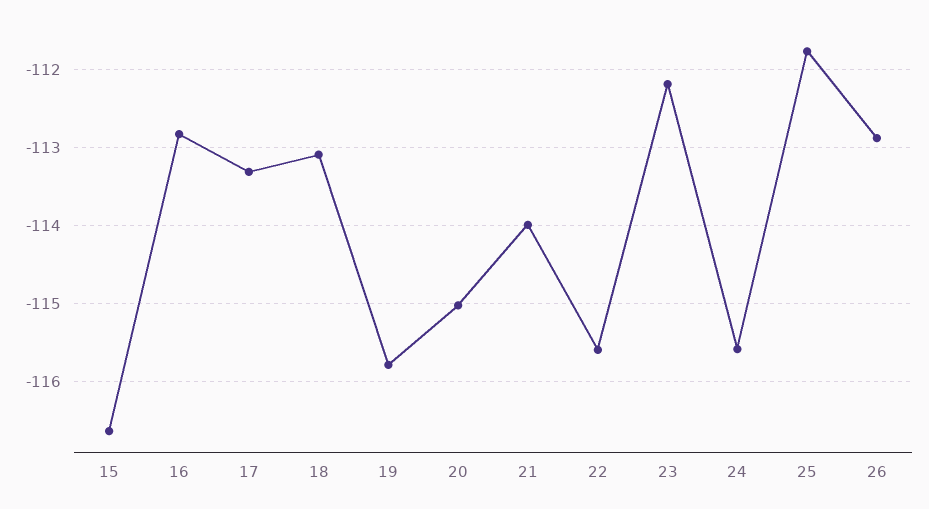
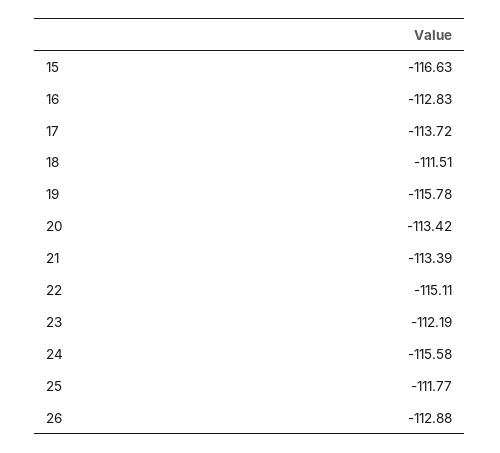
17: -113.3 -> -113.72
18: -113.1 -> -111.51
20: -115 -> -113.42
21: -114 -> -113.39
22: -115.6 -> -115.11

